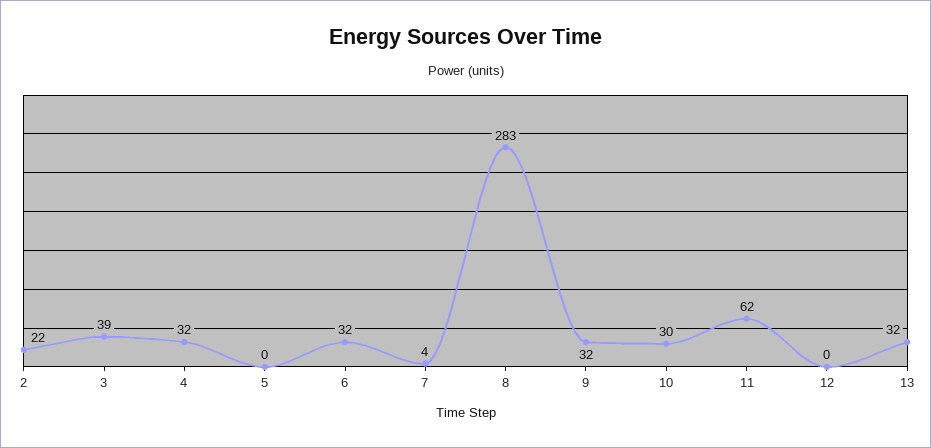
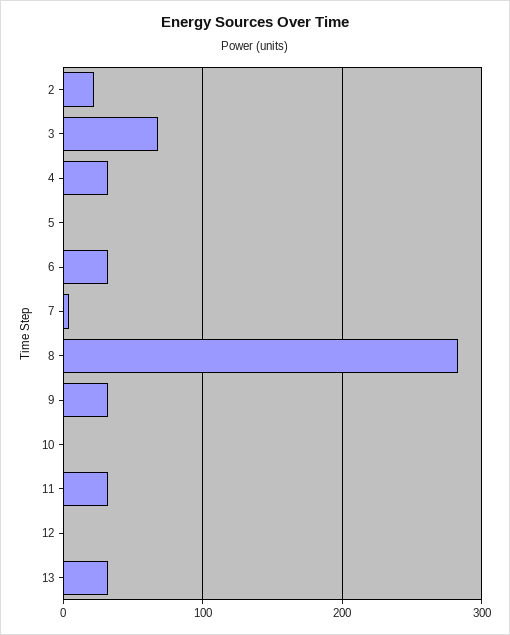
3: 39 -> 70
10: 30 -> 0
11: 62 -> 30

